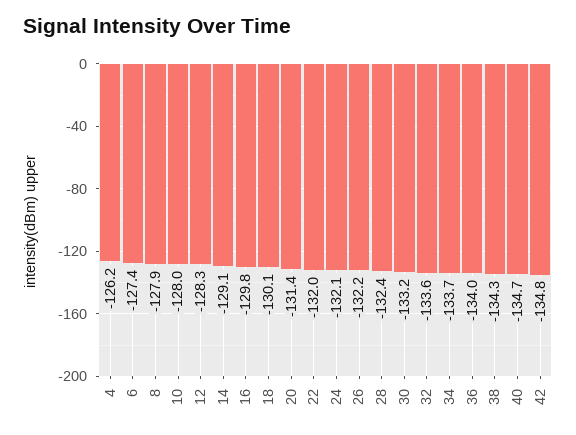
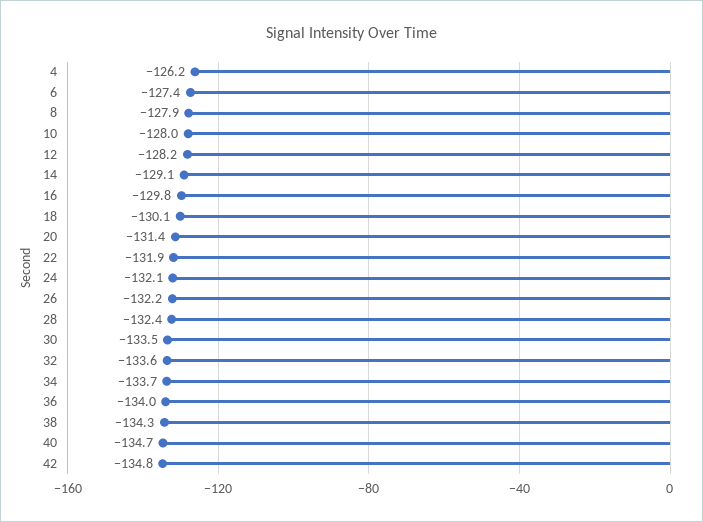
12: -128.3 -> -128.2
22: -132 -> -131.9
30: -133.2 -> -133.5

